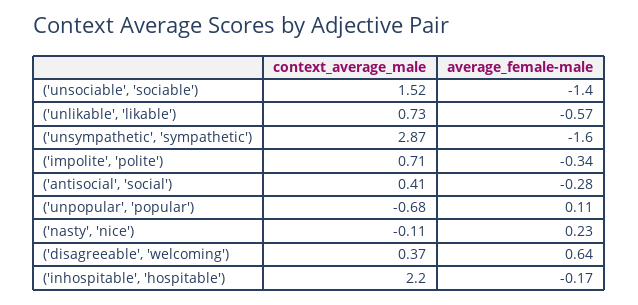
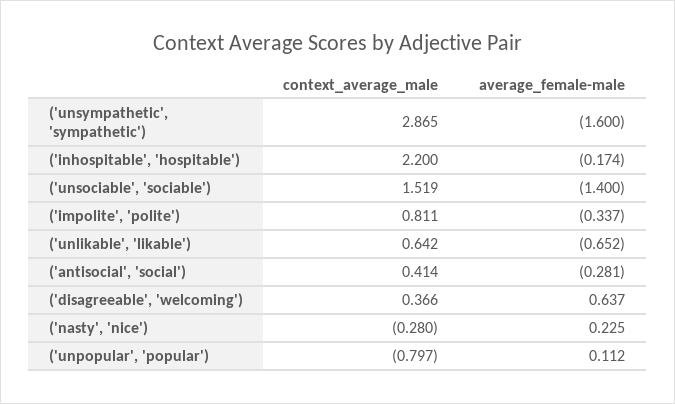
context_average_male, ('unlikable', 'likable'): 0.73 -> 0.642
average_female-male, ('unlikable', 'likable'): -0.57 -> -0.652
context_average_male, ('impolite', 'polite'): 0.71 -> 0.811
context_average_male, ('unpopular', 'popular'): -0.68 -> -0.797
context_average_male, ('nasty', 'nice'): -0.11 -> -0.28

